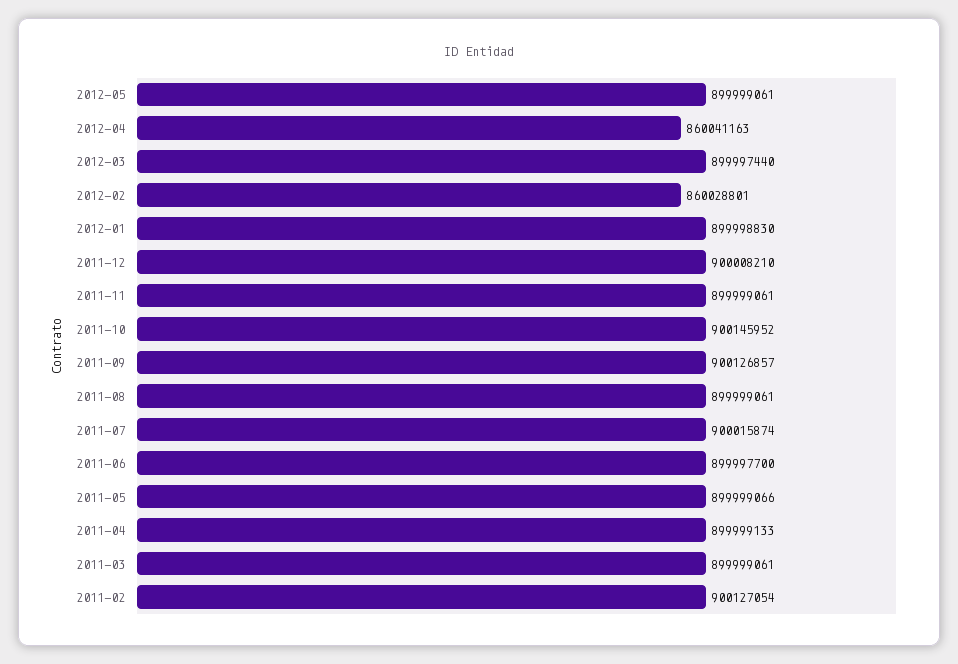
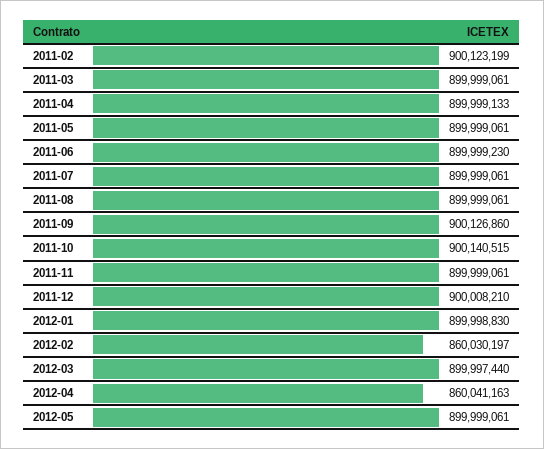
2012-02: 860028801 -> 860030197
2011-10: 900145952 -> 900140515
2011-09: 900126857 -> 900126860
2011-07: 900015874 -> 899999061
2011-06: 899997700 -> 899999230
2011-05: 899999066 -> 899999061
2011-02: 900127054 -> 900123199

